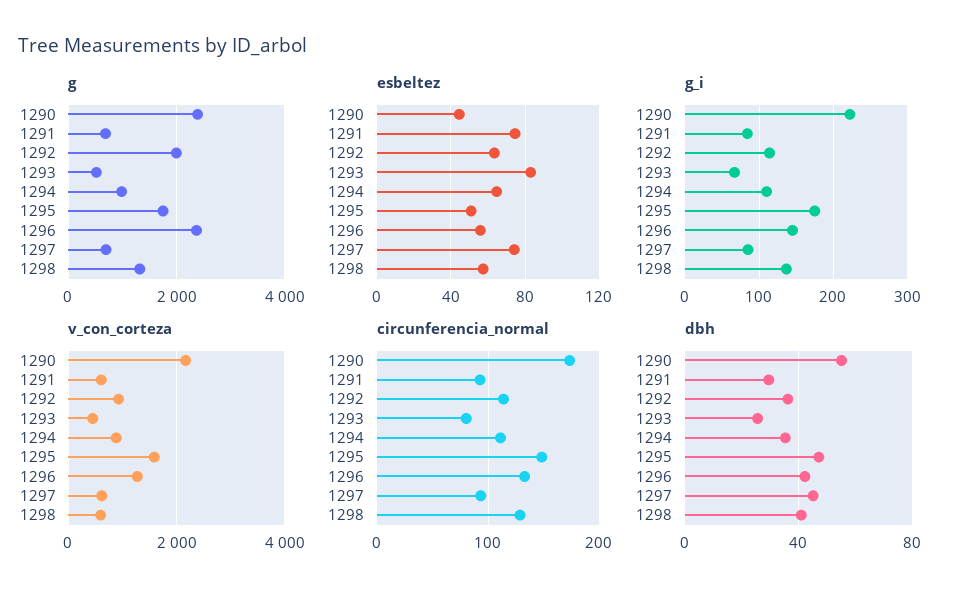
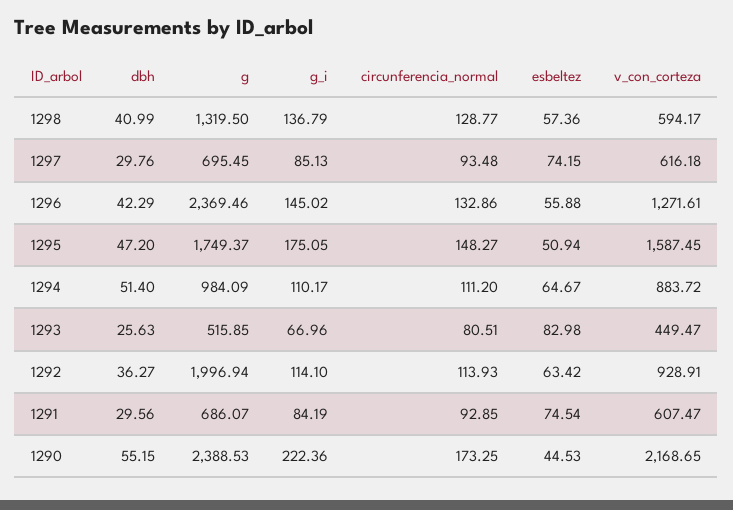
dbh, 1294: 35 -> 51.4
dbh, 1297: 45 -> 29.76

